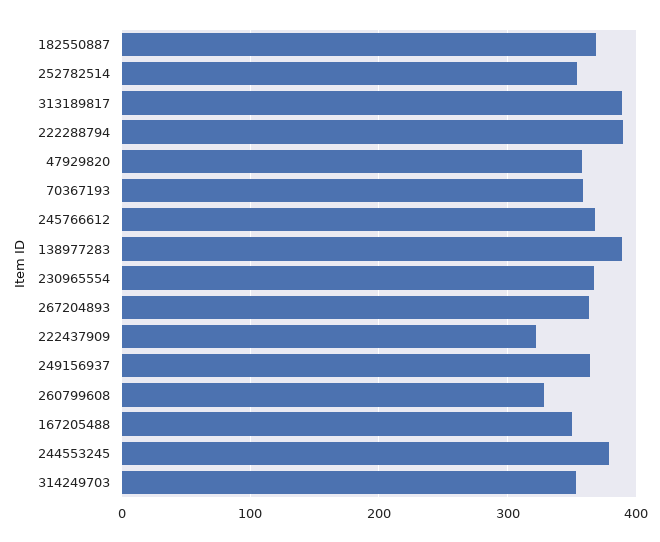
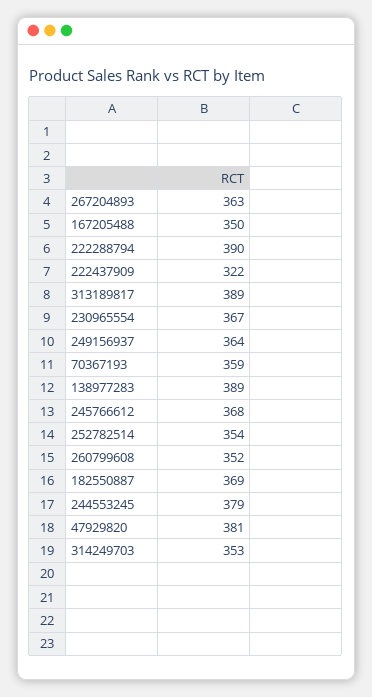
47929820: 360 -> 381
260799608: 330 -> 352

